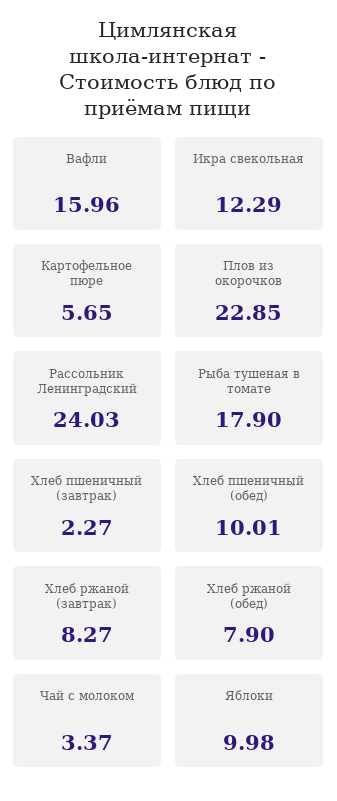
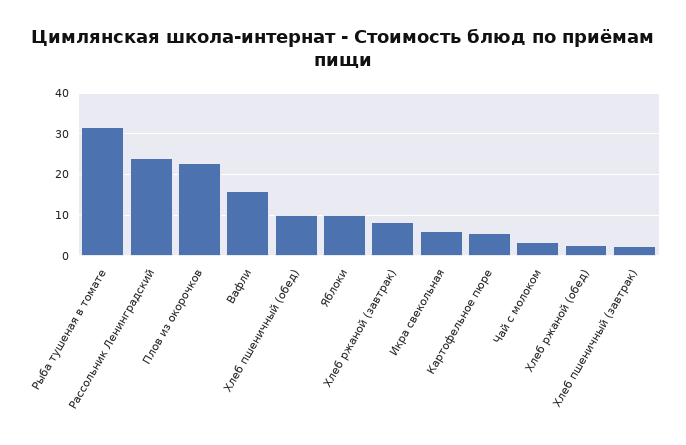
Икра свекольная: 12.29 -> 6
Рыба тушеная в томате: 17.9 -> 32
Хлеб ржаной (обед): 7.9 -> 2

